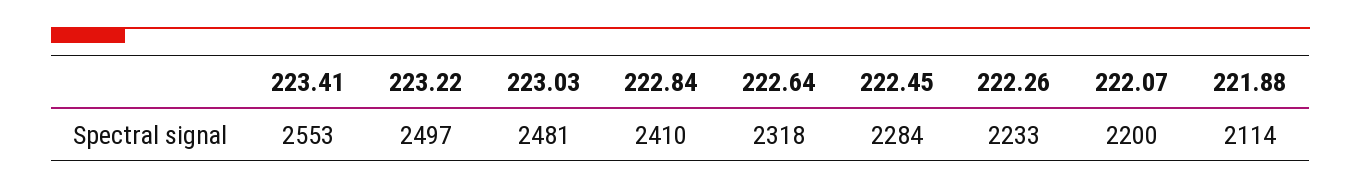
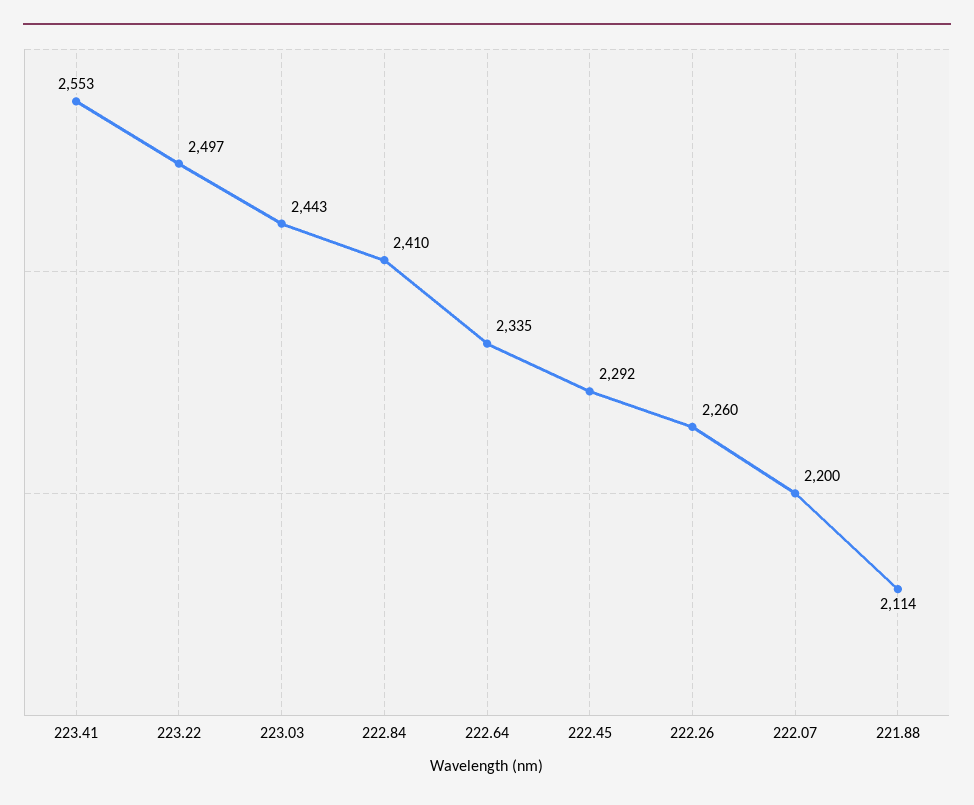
223.03: 2481 -> 2443
222.64: 2318 -> 2335
222.45: 2284 -> 2292
222.26: 2233 -> 2260

